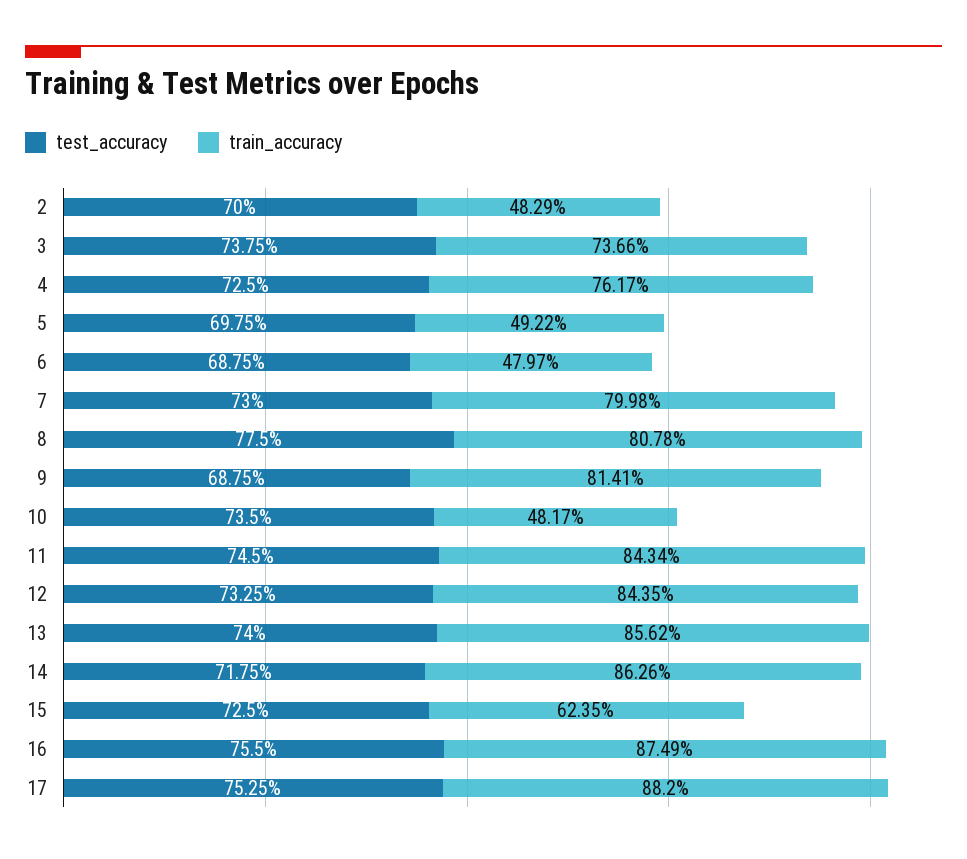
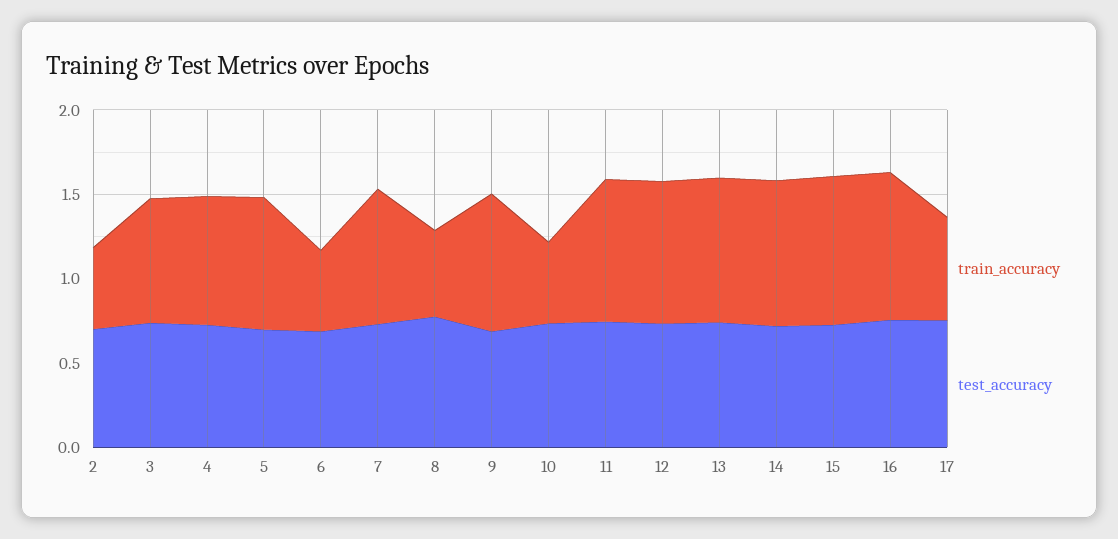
train_accuracy, 5: 0.4922 -> 0.8
train_accuracy, 8: 0.8078 -> 0.5
train_accuracy, 15: 0.6235 -> 0.9
train_accuracy, 17: 0.882 -> 0.6

